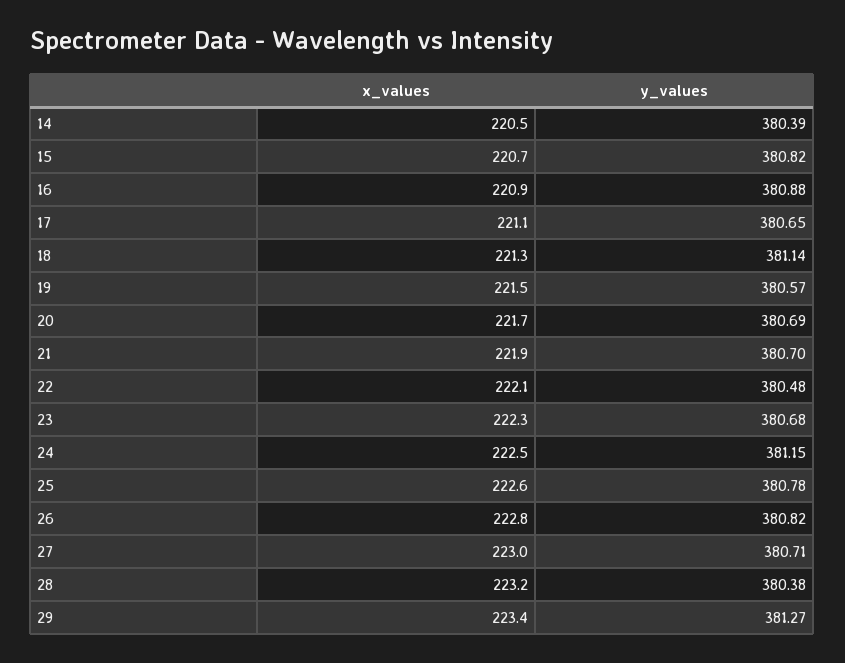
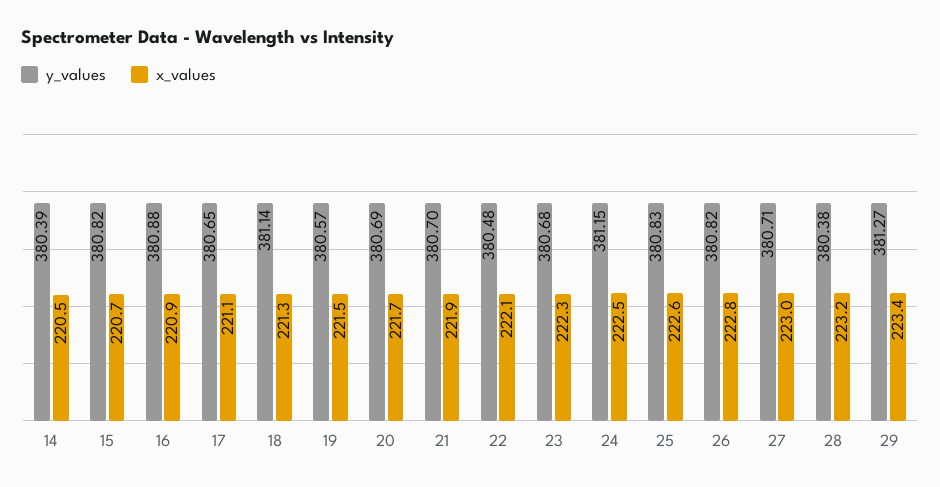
y_values, 25: 380.78 -> 380.83

